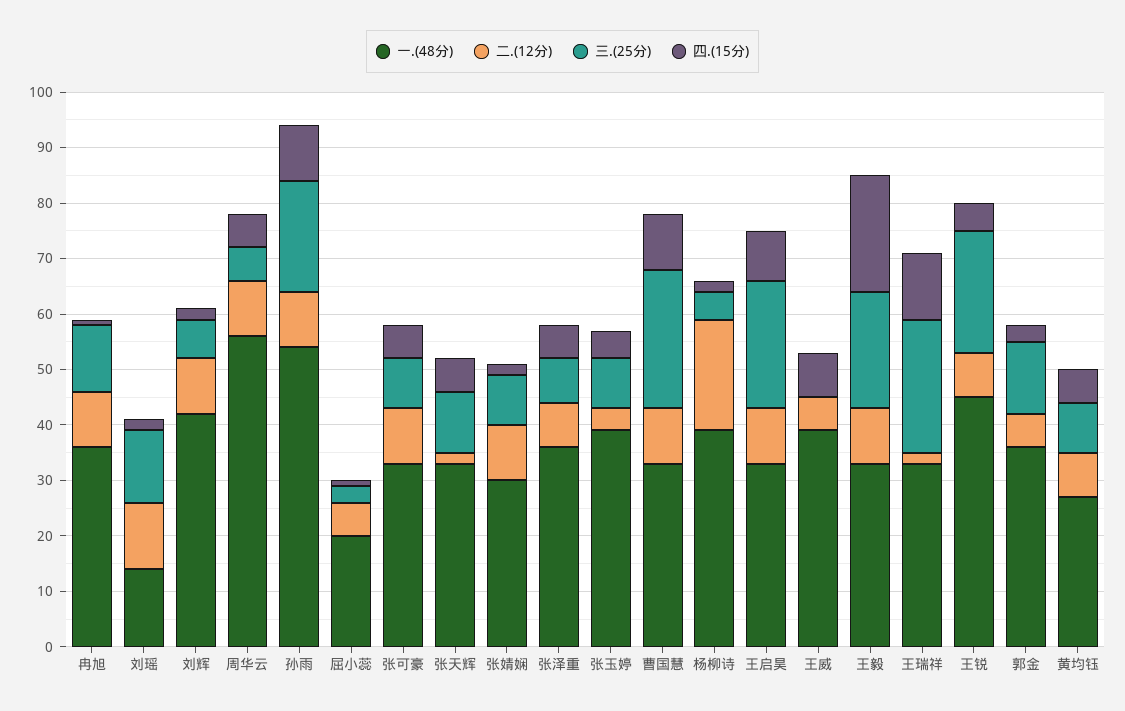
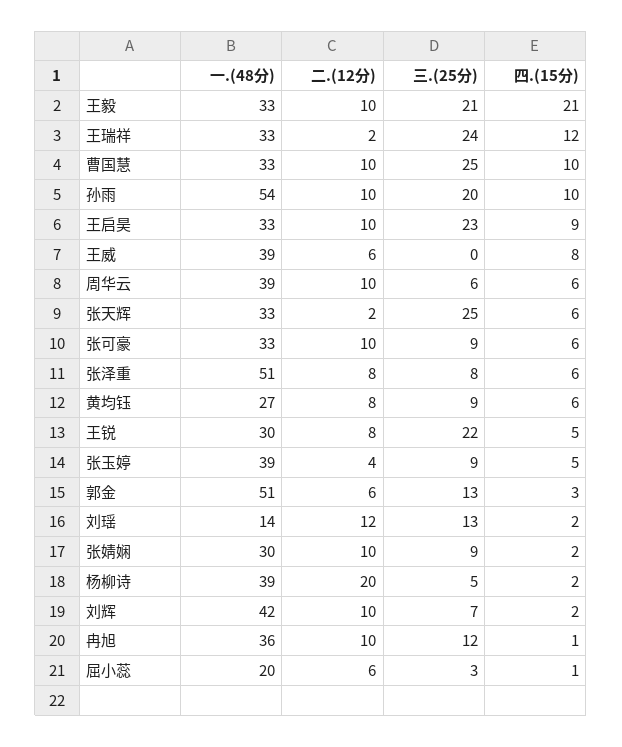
一.(48分), 周华云: 55 -> 39
三.(25分), 张天辉: 10 -> 25
一.(48分), 张泽重: 35 -> 51
一.(48分), 王锐: 45 -> 30
一.(48分), 郭金: 35 -> 51

